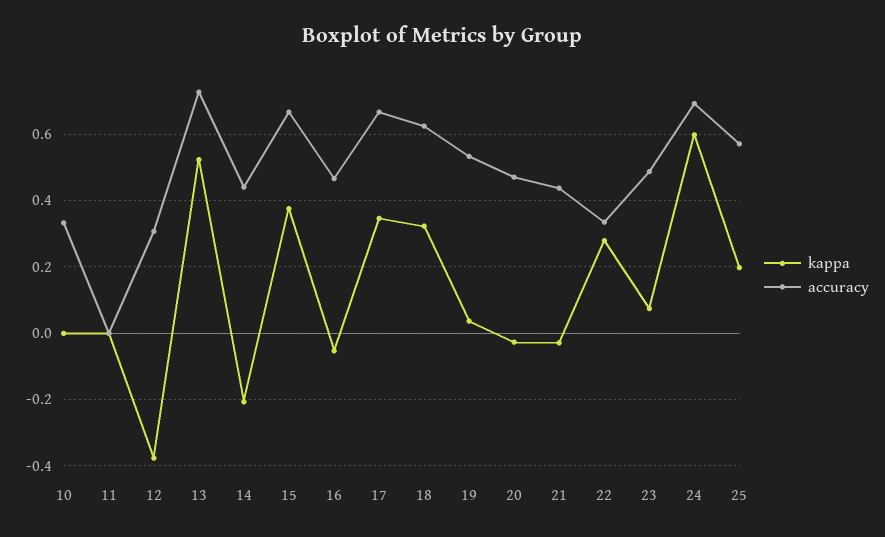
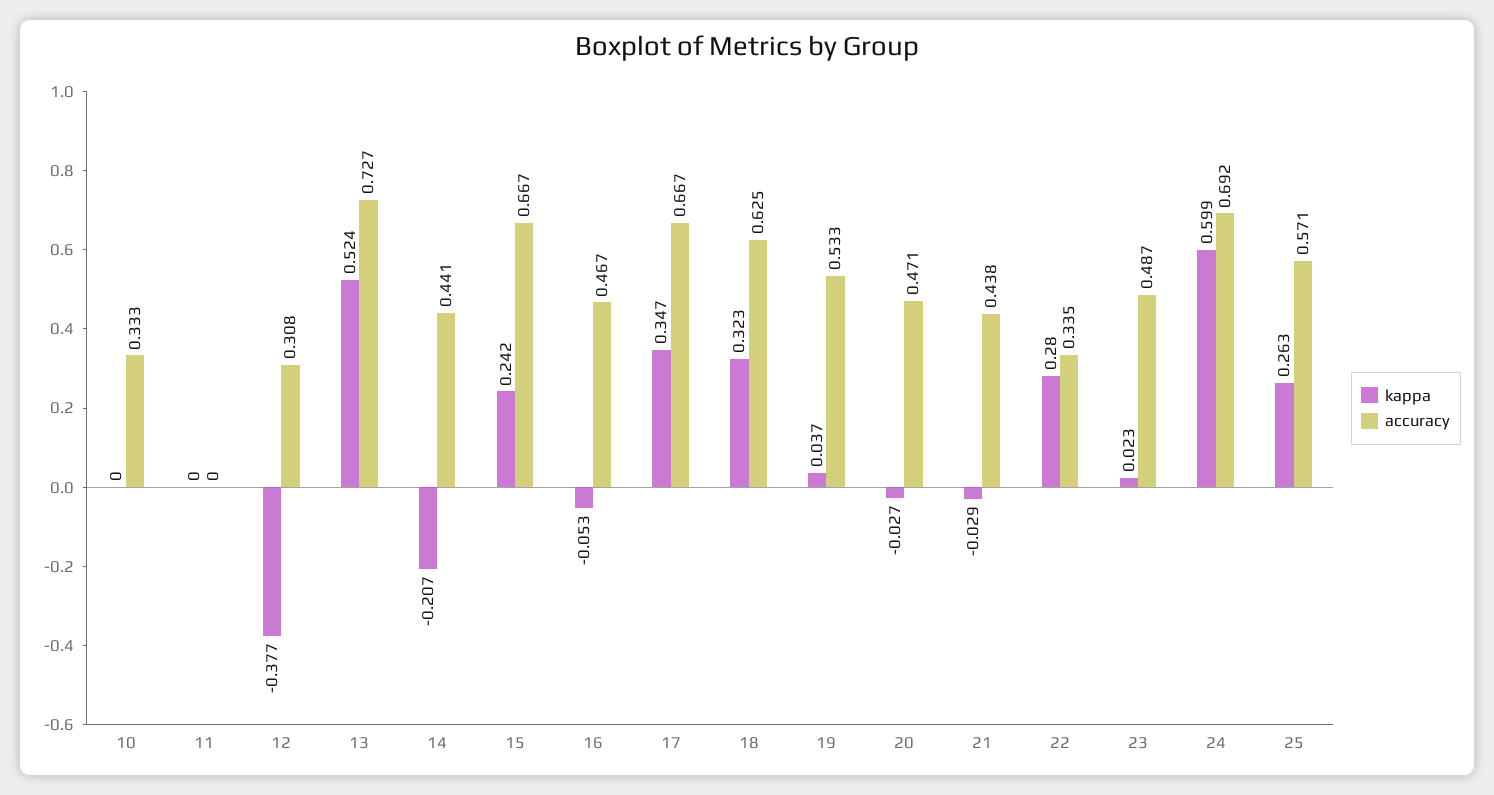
kappa, 15: 0.38 -> 0.242
kappa, 23: 0.08 -> 0.023
kappa, 25: 0.2 -> 0.263

